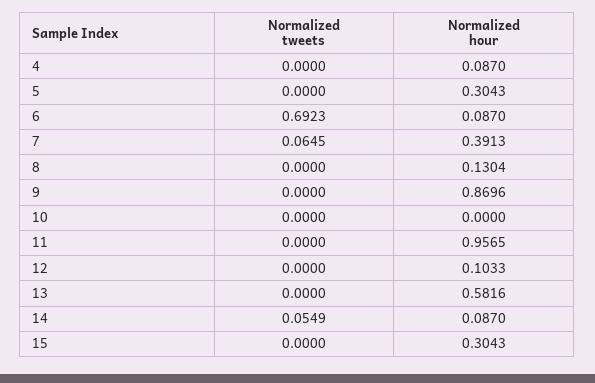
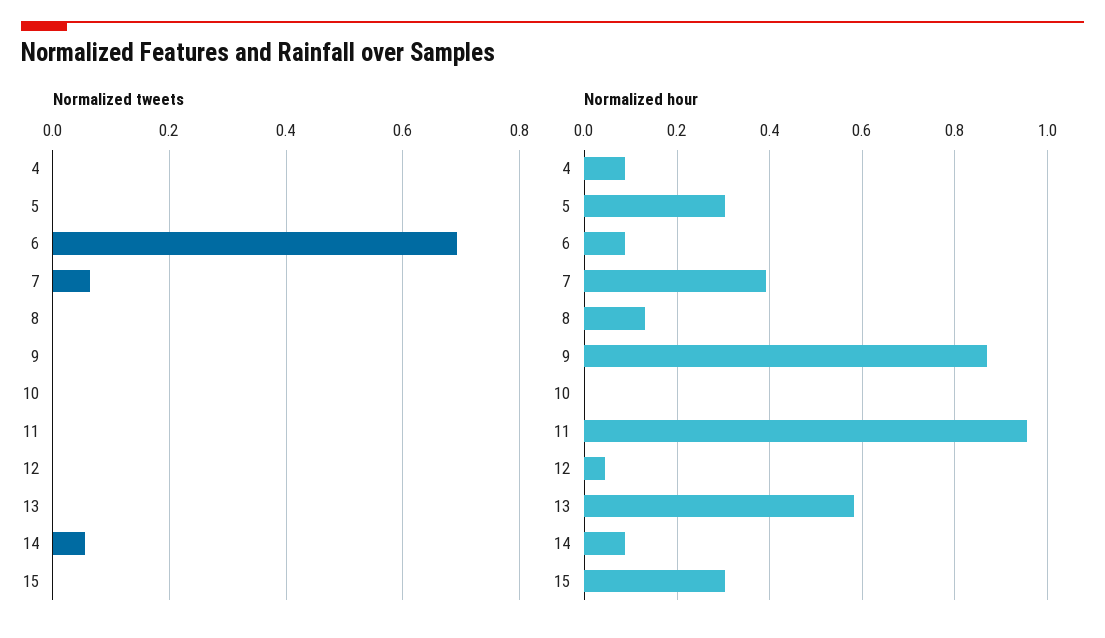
Normalized hour, 12: 0.1033 -> 0.04

